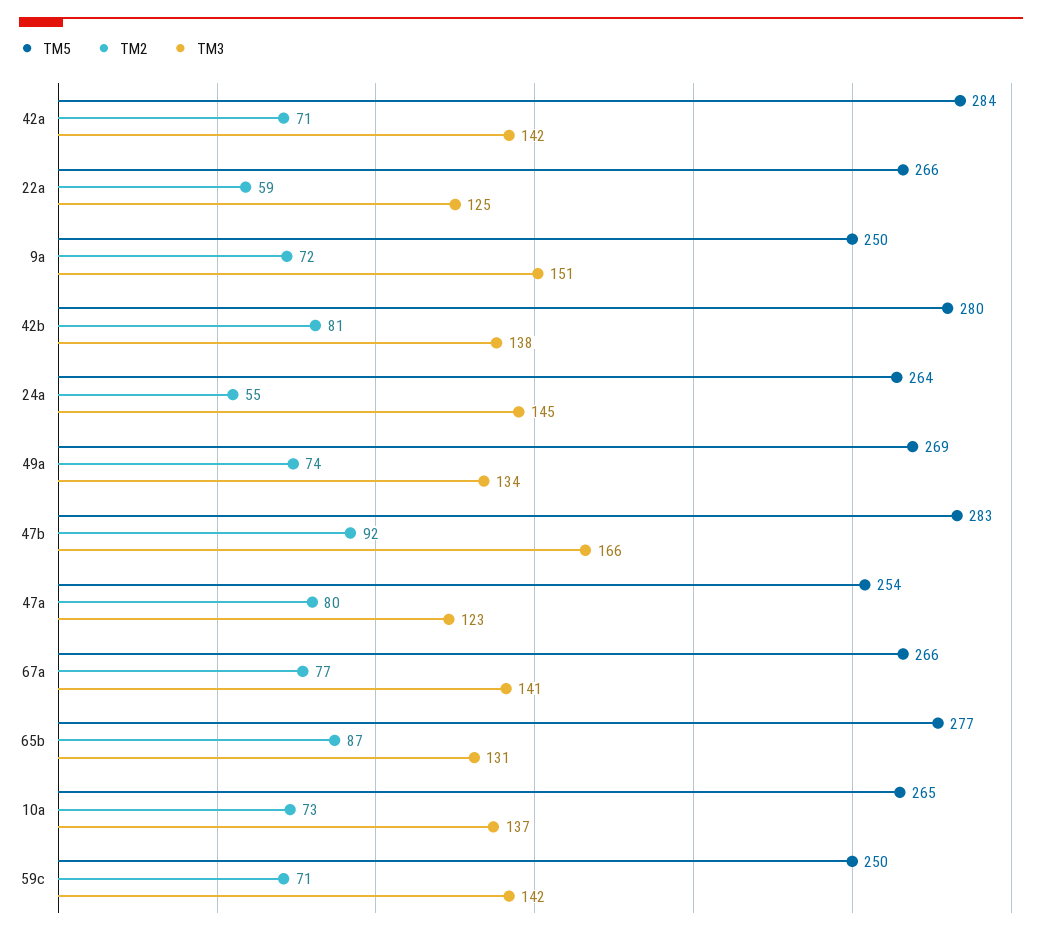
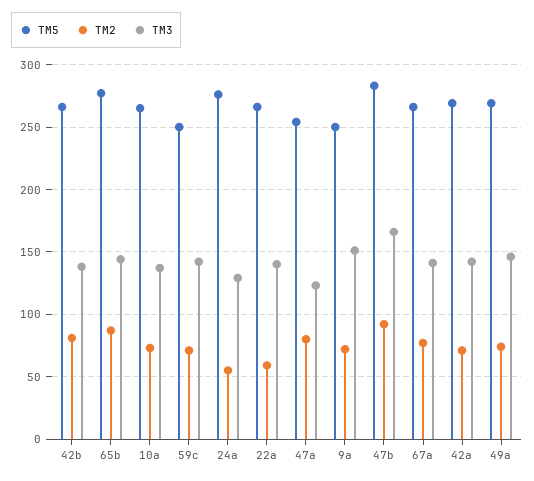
TM5, 42a: 284 -> 270
TM3, 22a: 125 -> 140
TM5, 42b: 280 -> 265
TM5, 24a: 264 -> 275
TM3, 24a: 145 -> 130
TM3, 49a: 134 -> 145
TM3, 65b: 131 -> 145

